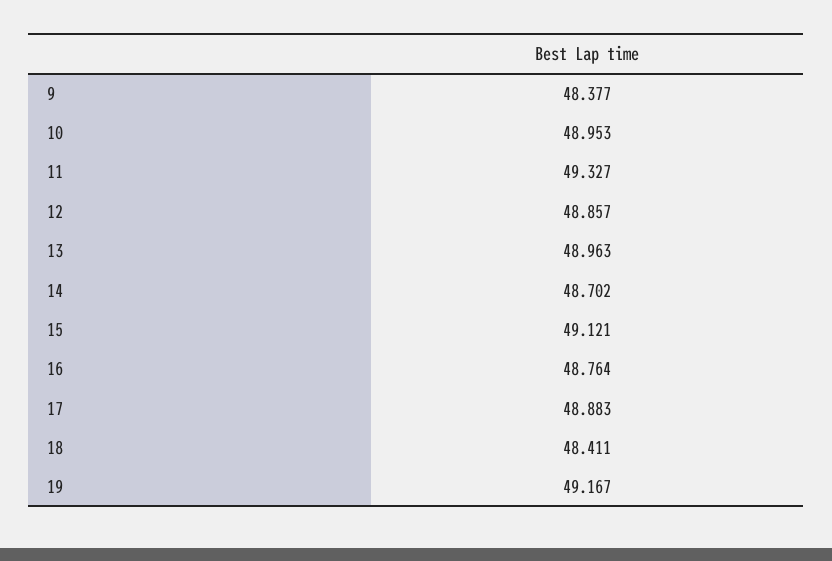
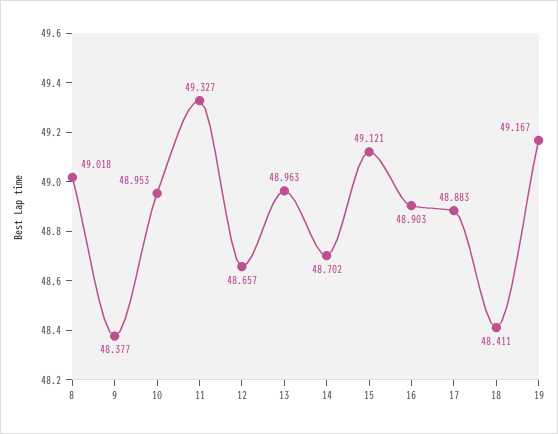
12: 48.857 -> 48.657
16: 48.764 -> 48.903
8: none -> 49.018

